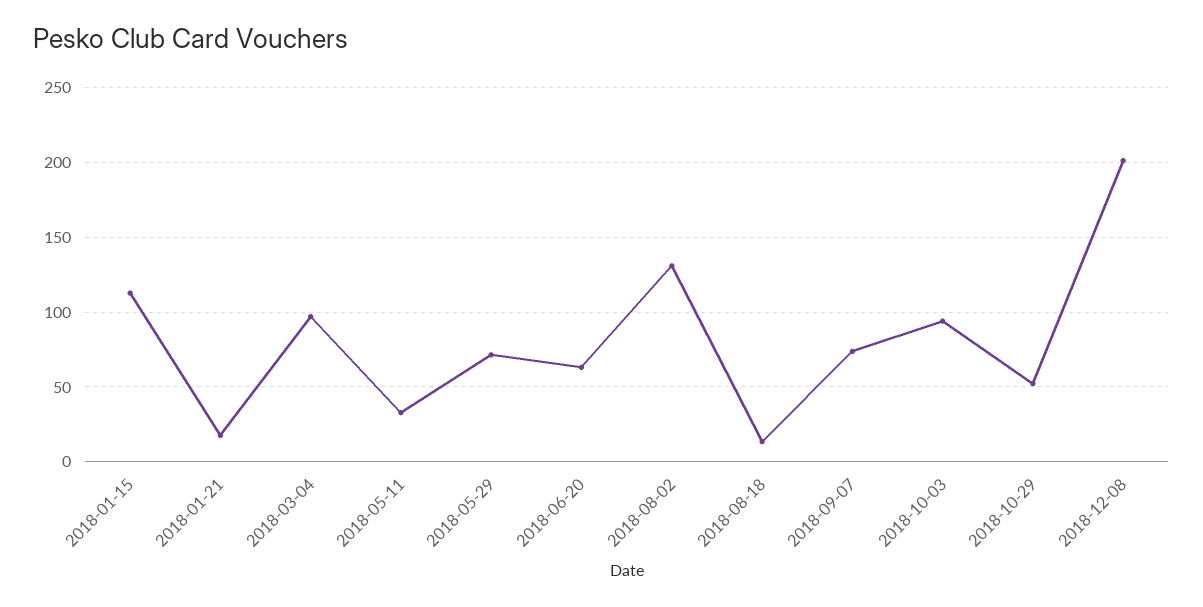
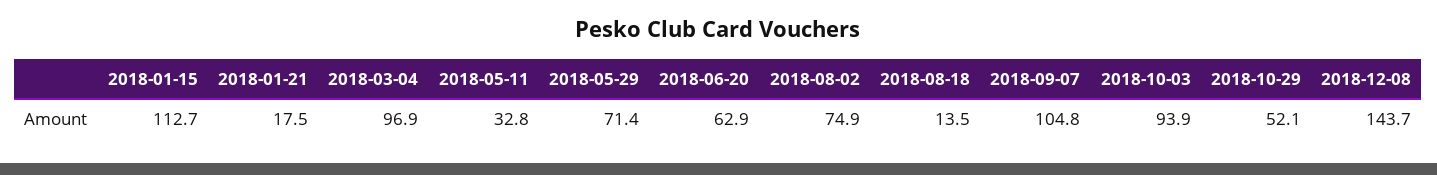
2018-08-02: 130 -> 74.9
2018-09-07: 75 -> 104.8
2018-12-08: 200 -> 143.7

